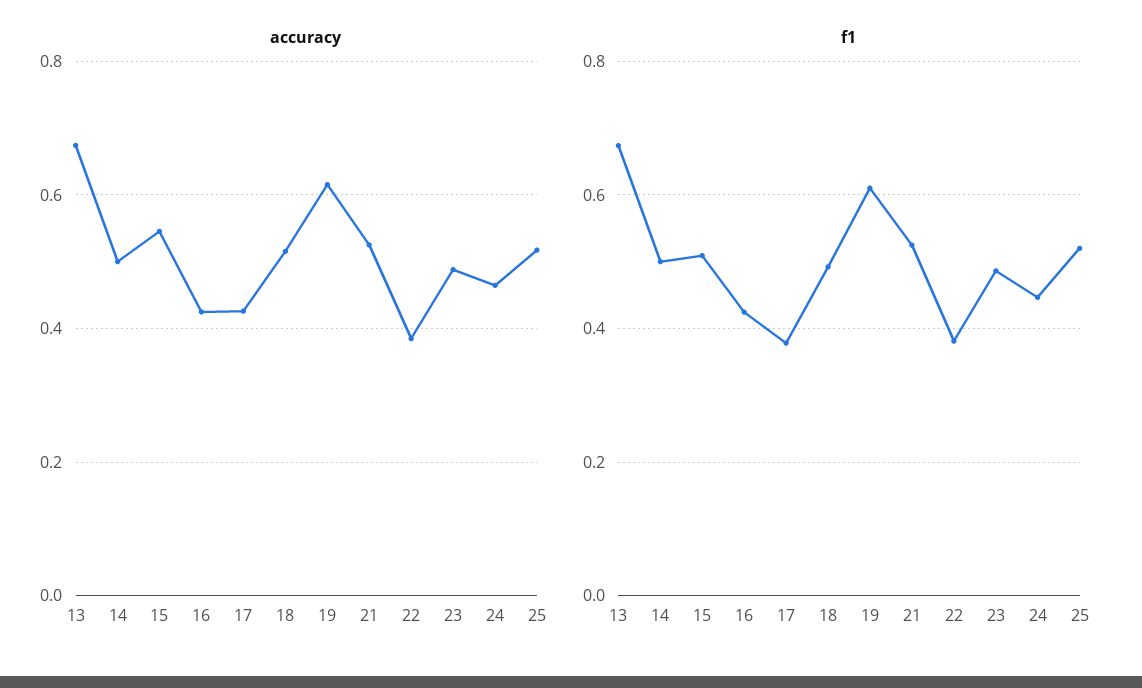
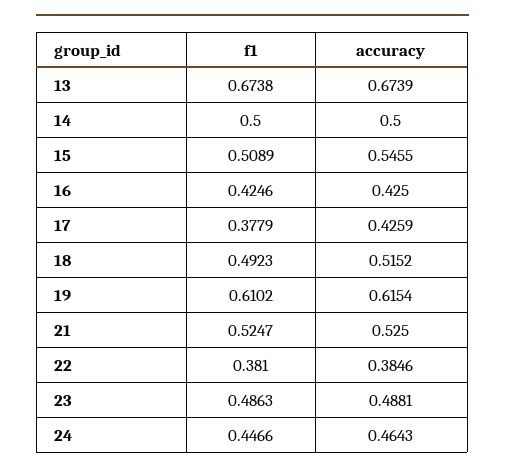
accuracy, 25: 0.52 -> none
f1, 25: 0.52 -> none

